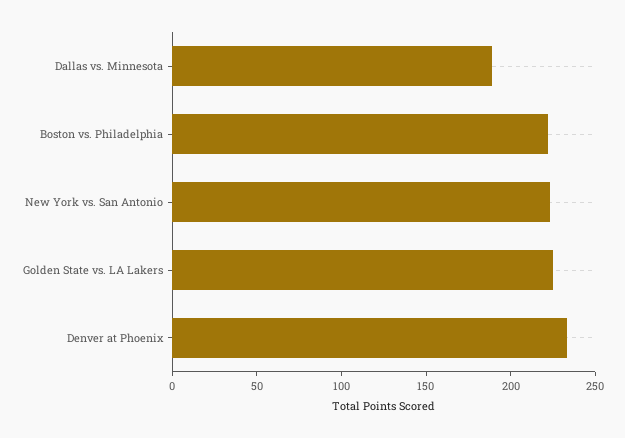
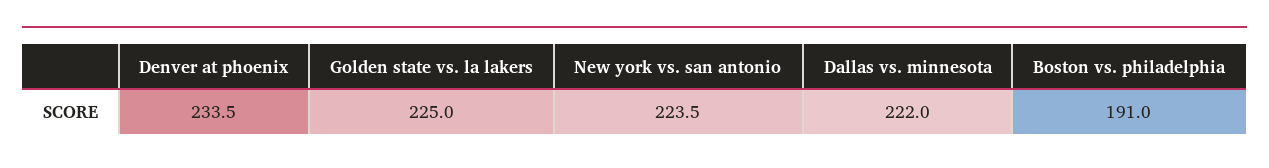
Dallas vs. Minnesota: 190 -> 222
Boston vs. Philadelphia: 220 -> 191

